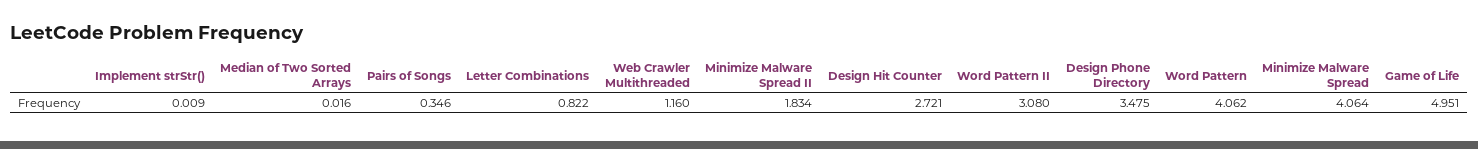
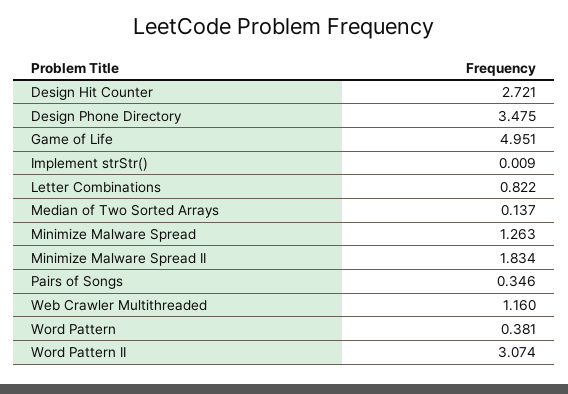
Median of Two Sorted Arrays: 0.016 -> 0.137
Word Pattern II: 3.08 -> 3.074
Word Pattern: 4.062 -> 0.381
Minimize Malware Spread: 4.064 -> 1.263

